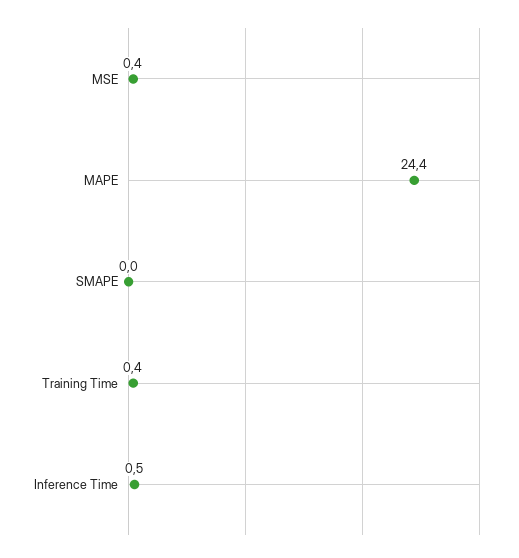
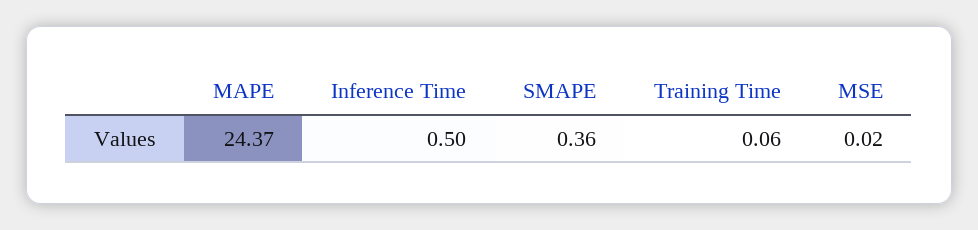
MSE: 0.4 -> 0.02
SMAPE: 0 -> 0.36
Training Time: 0.4 -> 0.06

